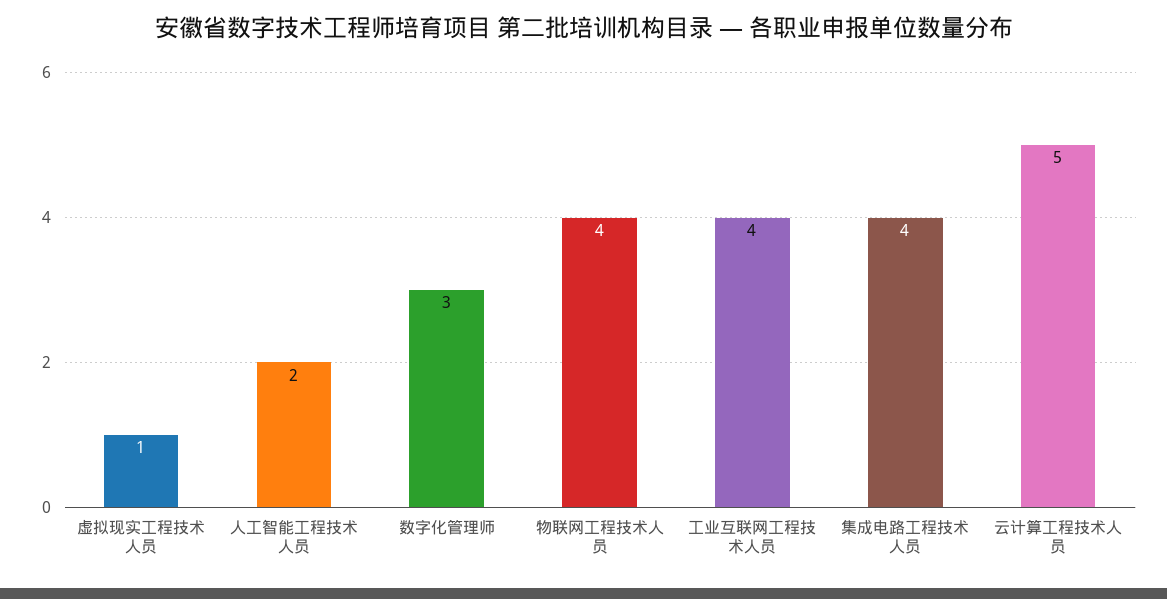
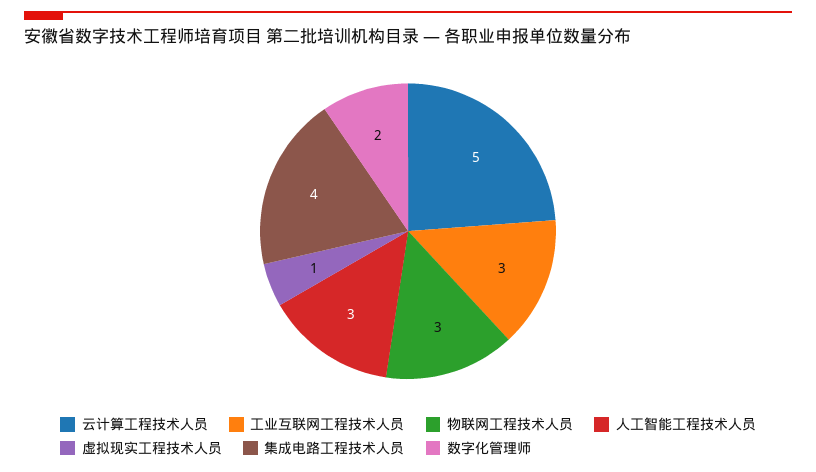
人工智能工程技术人员: 2 -> 3
数字化管理师: 3 -> 2
物联网工程技术人员: 4 -> 3
工业互联网工程技术人员: 4 -> 3

